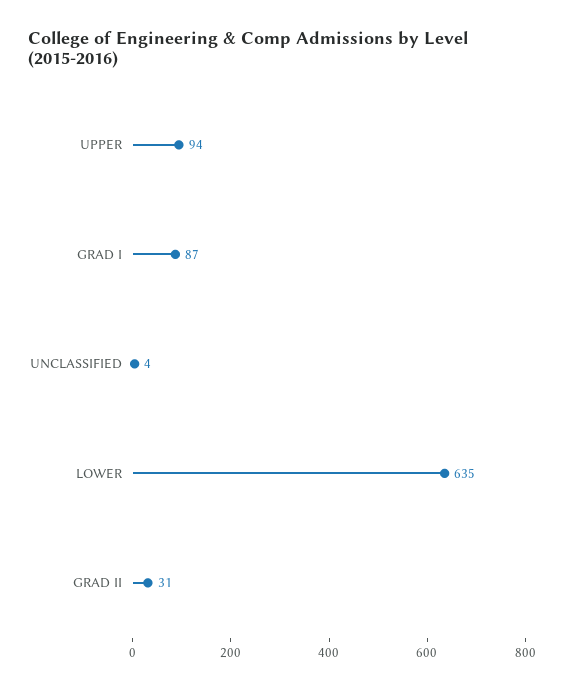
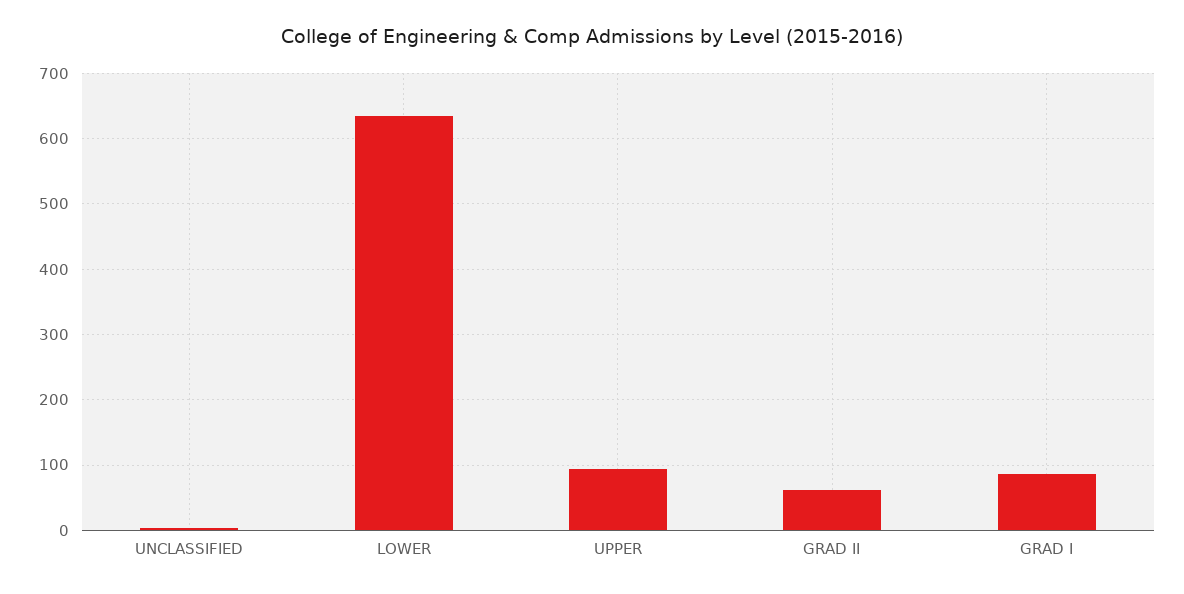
GRAD II: 31 -> 60

